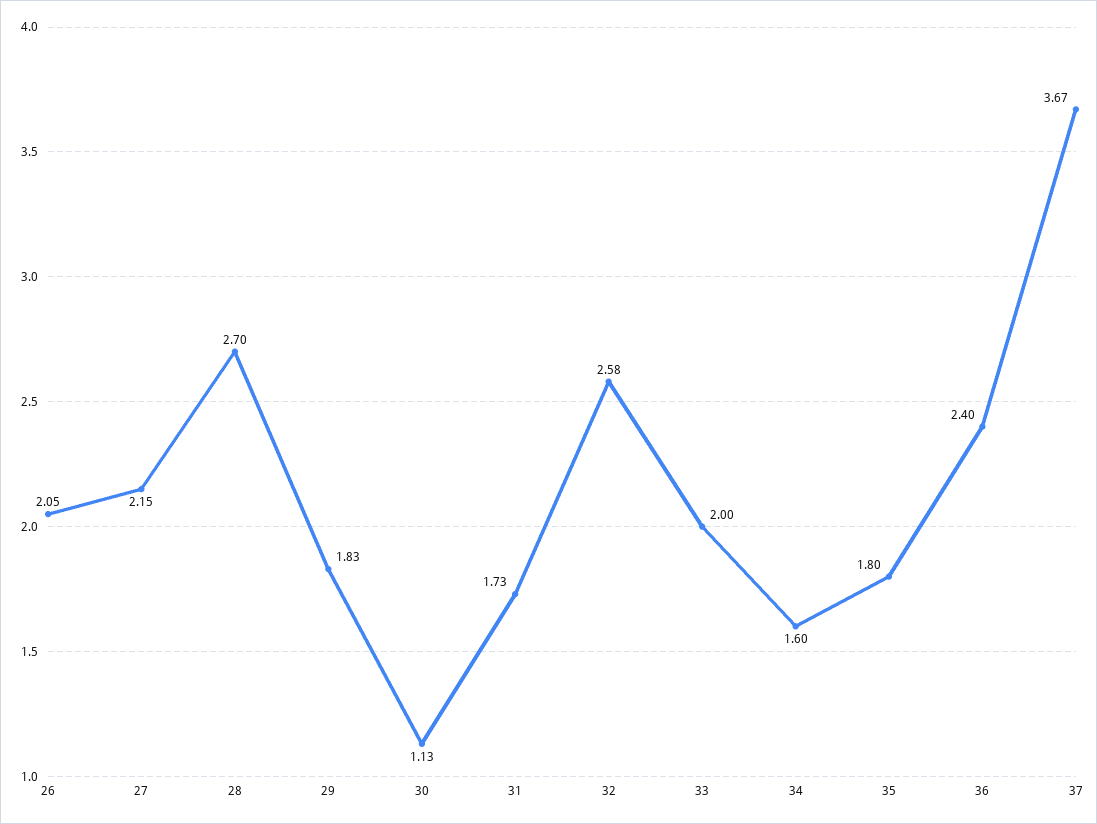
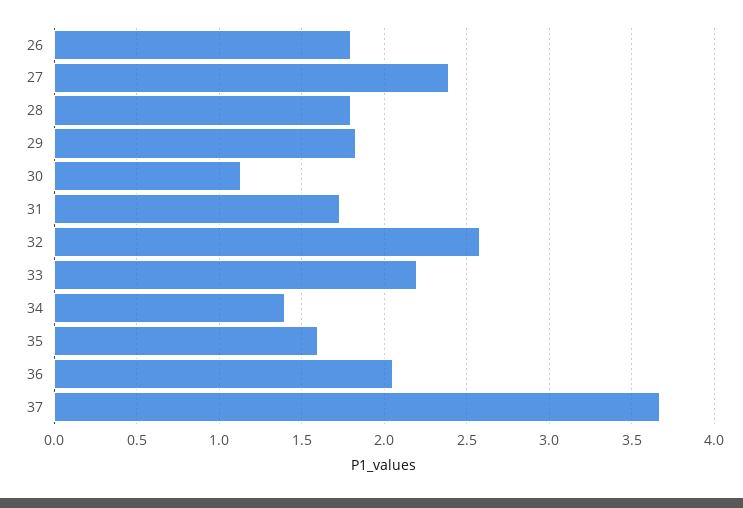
26: 2.05 -> 1.8
27: 2.15 -> 2.4
28: 2.7 -> 1.8
33: 2 -> 2.2
34: 1.6 -> 1.4
35: 1.8 -> 1.6
36: 2.4 -> 2.05

